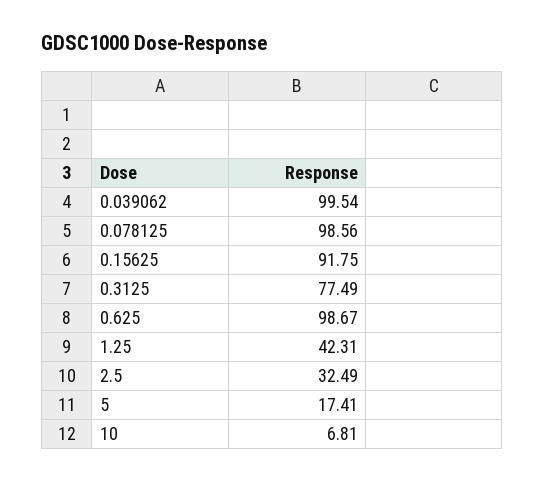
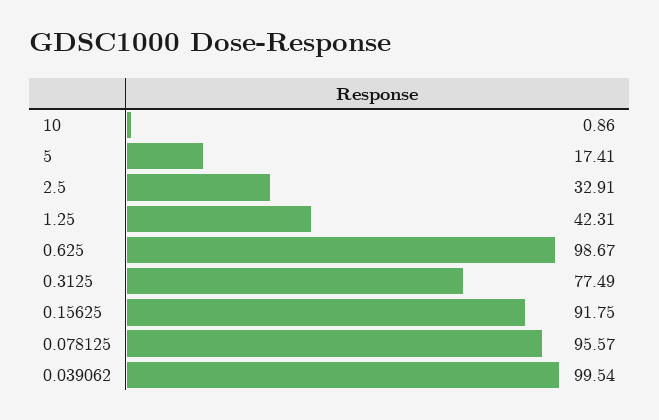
0.078125: 98.56 -> 95.57
2.5: 32.49 -> 32.91
10: 6.81 -> 0.86

